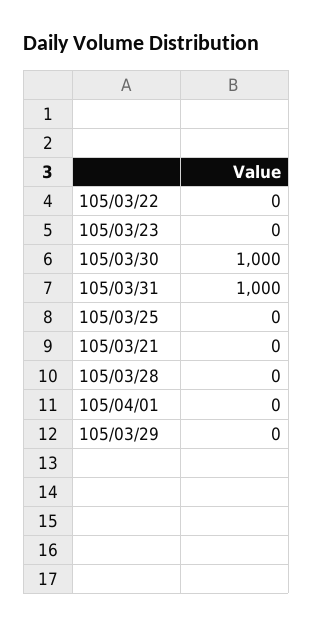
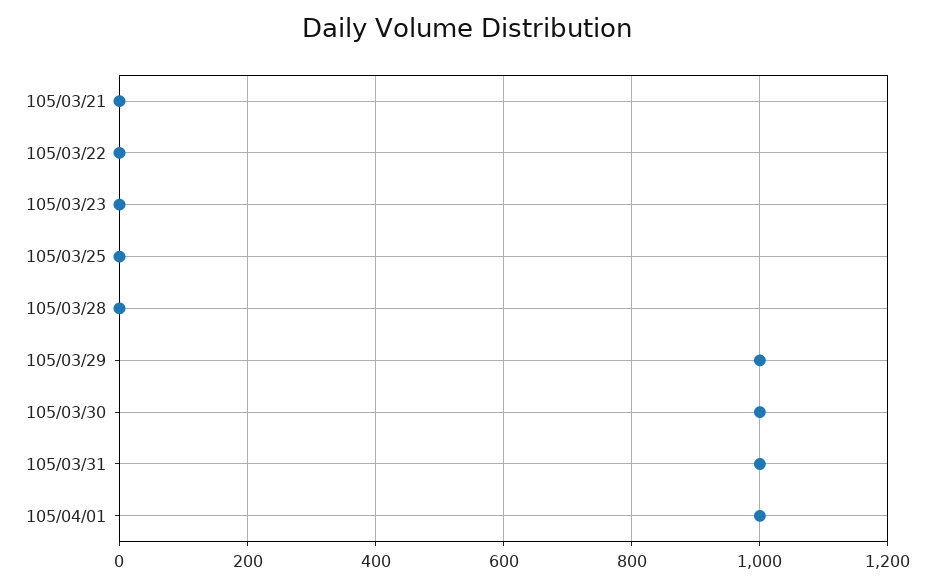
105/04/01: 0 -> 1000
105/03/29: 0 -> 1000

